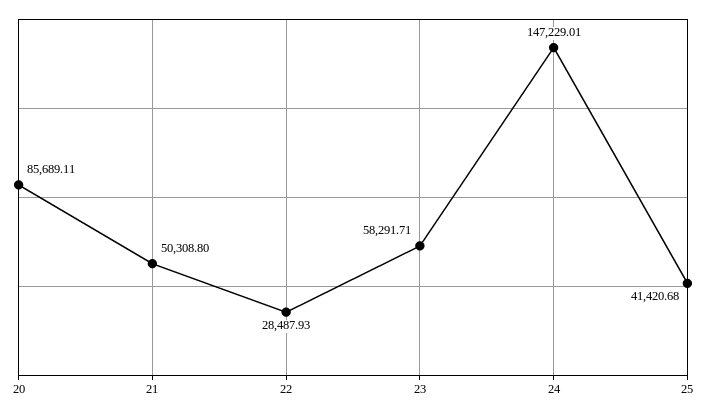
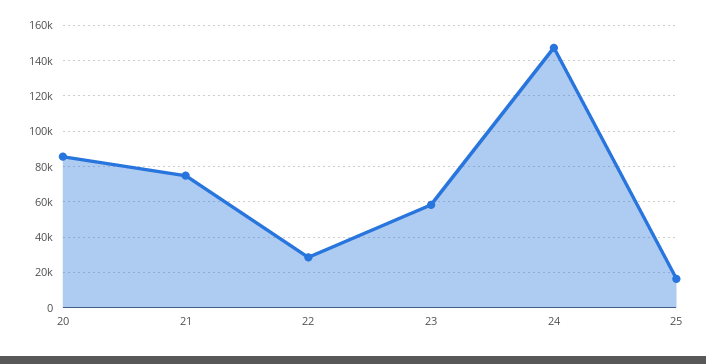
21: 50308.8 -> 75000
25: 41420.68 -> 15000

